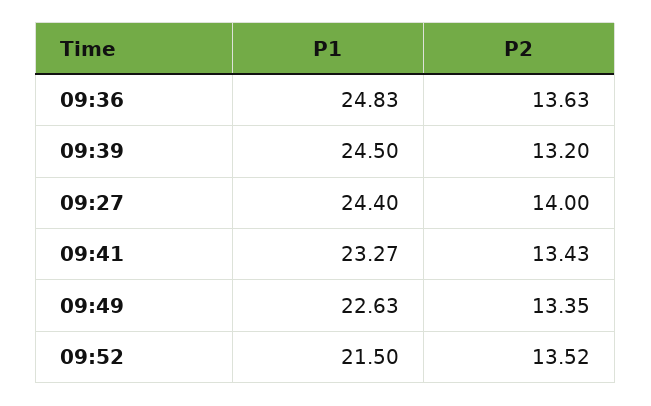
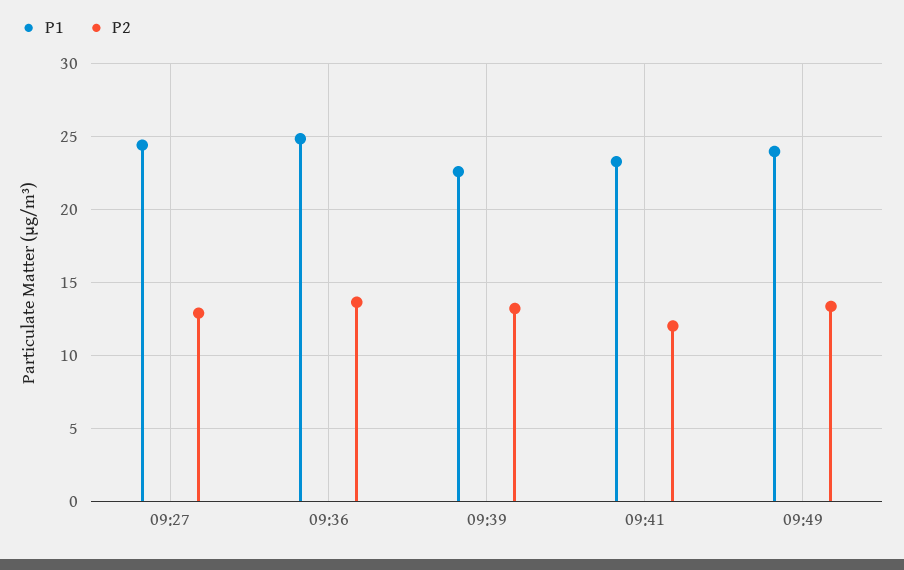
P1, 09:39: 24.5 -> 22.5
P2, 09:27: 14 -> 13
P2, 09:41: 13.43 -> 12
P1, 09:49: 22.63 -> 24
P1, 09:52: 21.5 -> none
P2, 09:52: 13.52 -> none

